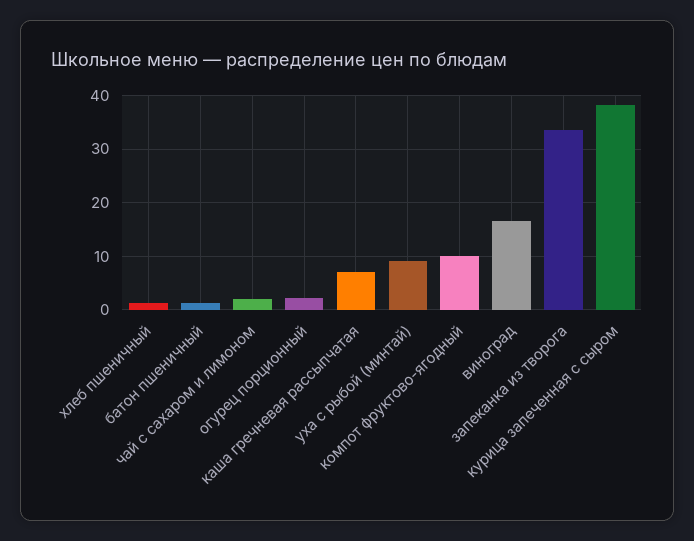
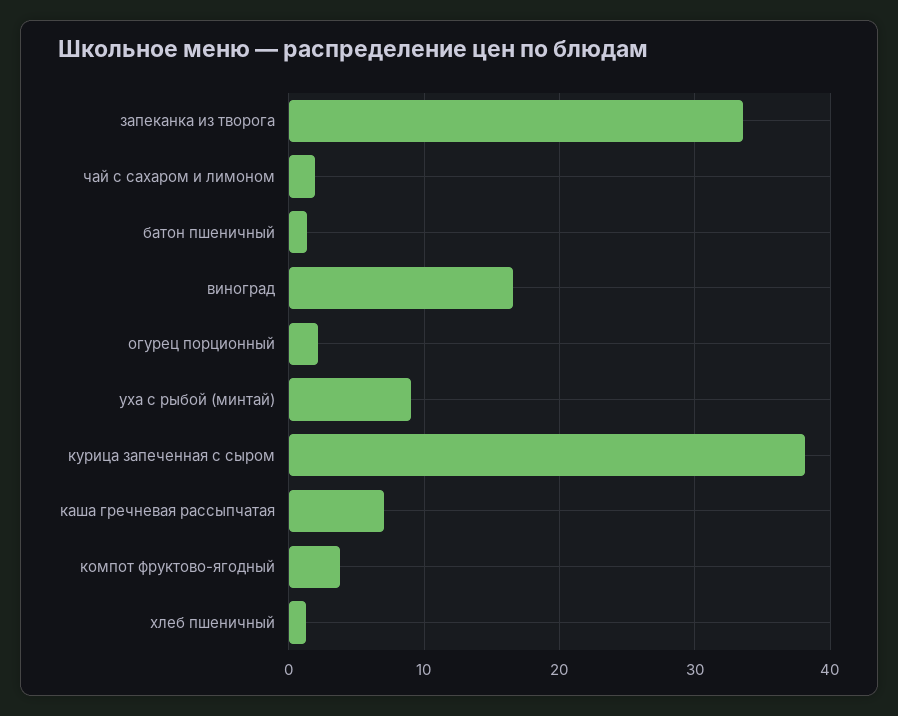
компот фруктово-ягодный: 10 -> 4

